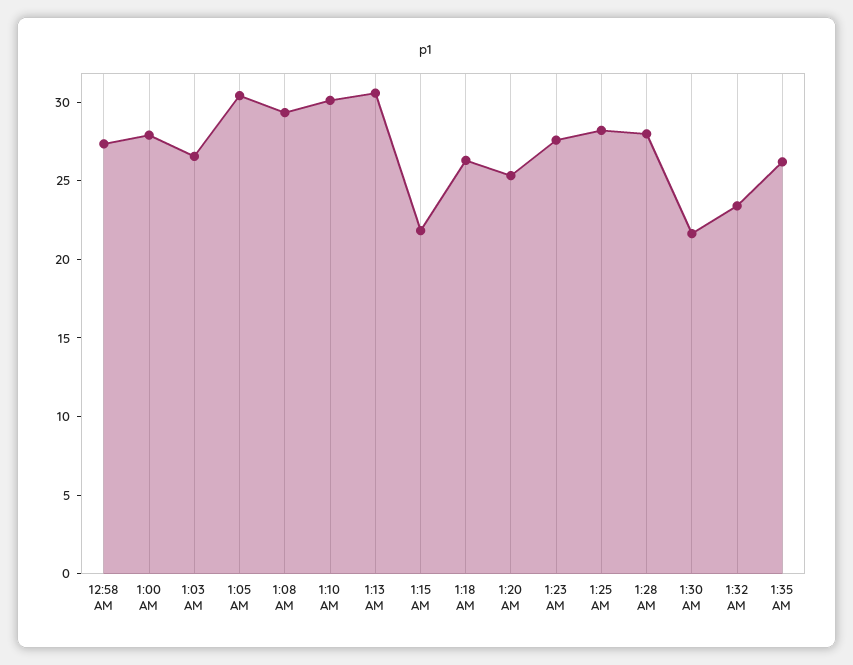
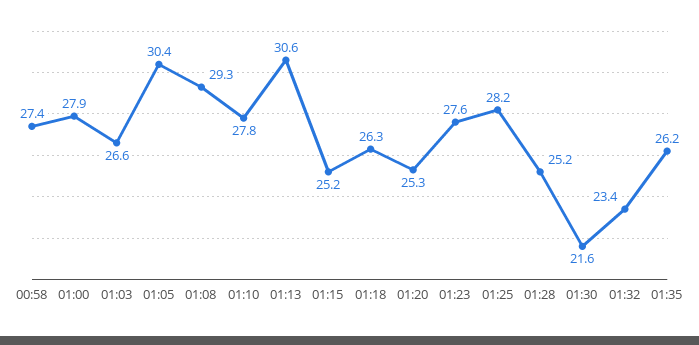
1:10 AM: 30 -> 27.8
1:15 AM: 22 -> 25.2
1:28 AM: 28 -> 25.2

